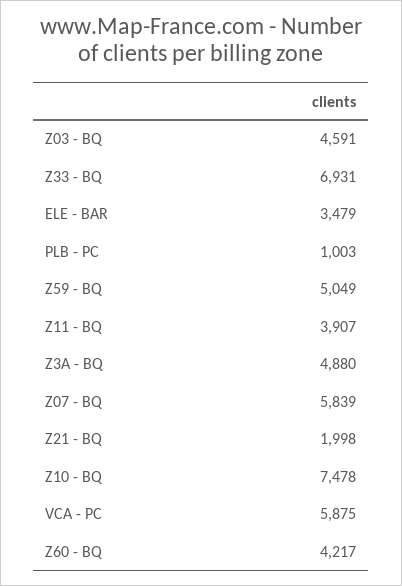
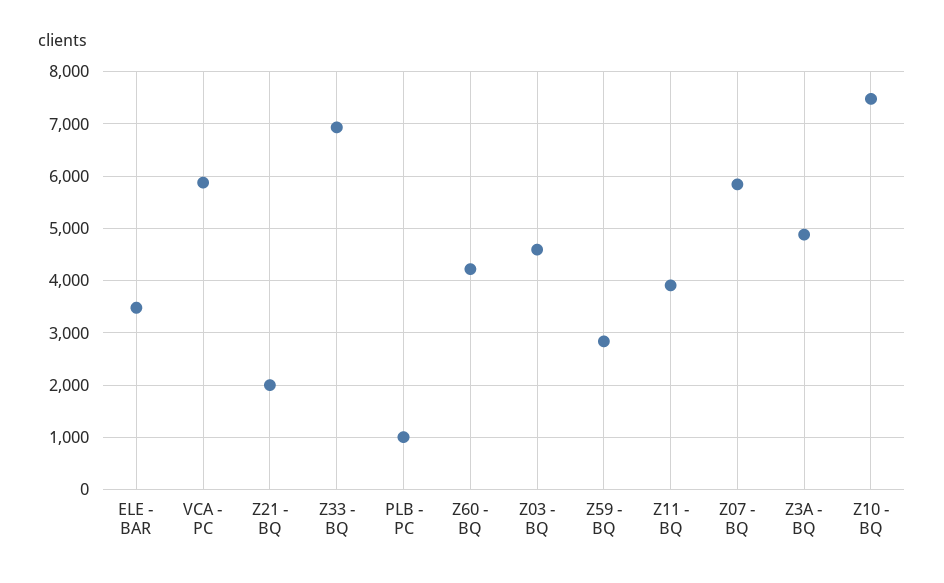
Z59 - BQ: 5049 -> 2800

